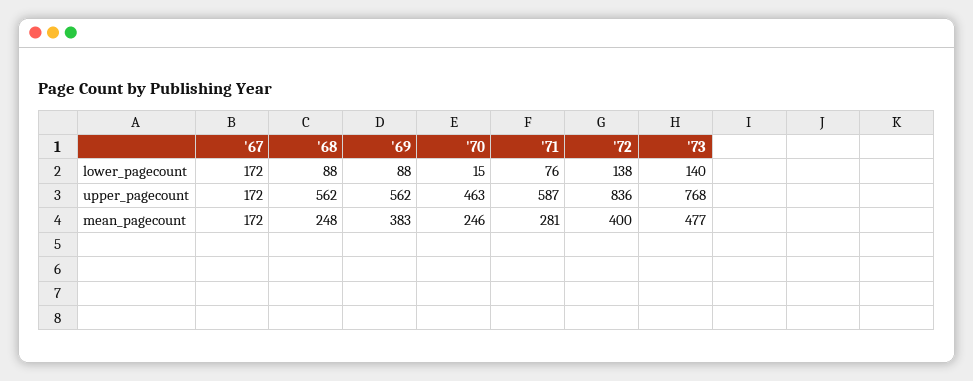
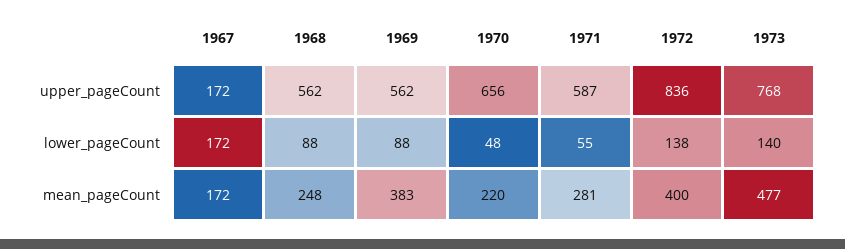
'70, lower_pagecount: 15 -> 48
'71, lower_pagecount: 76 -> 55
'70, upper_pagecount: 463 -> 656
'70, mean_pagecount: 246 -> 220

